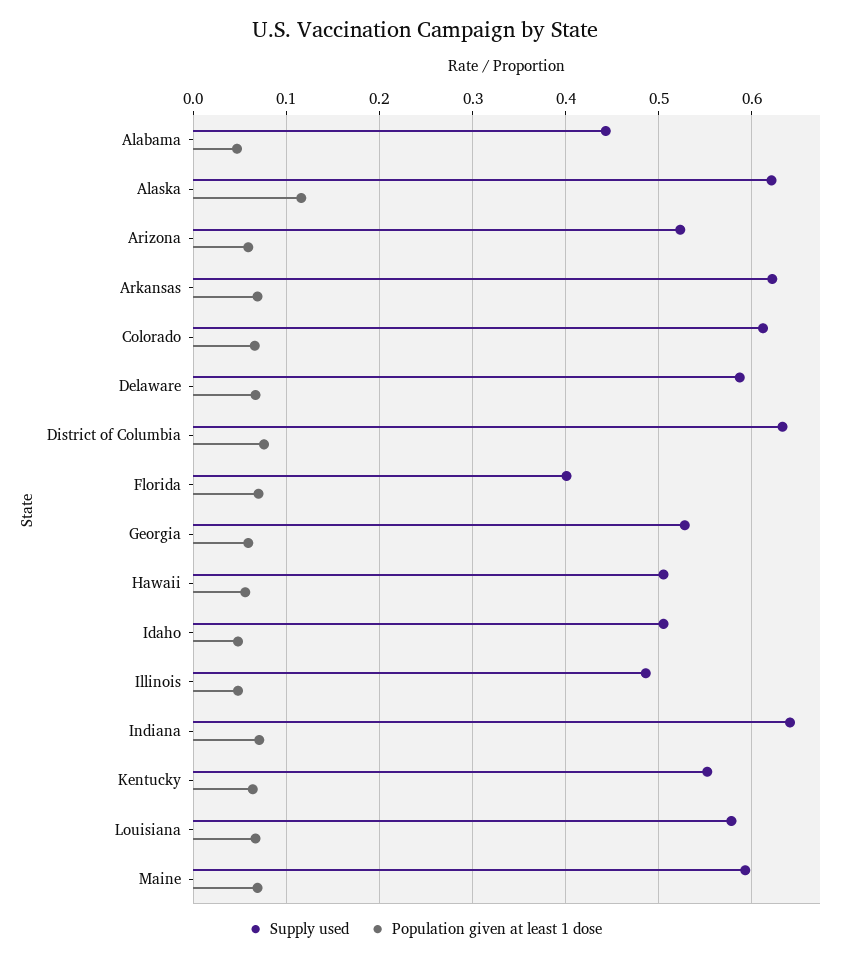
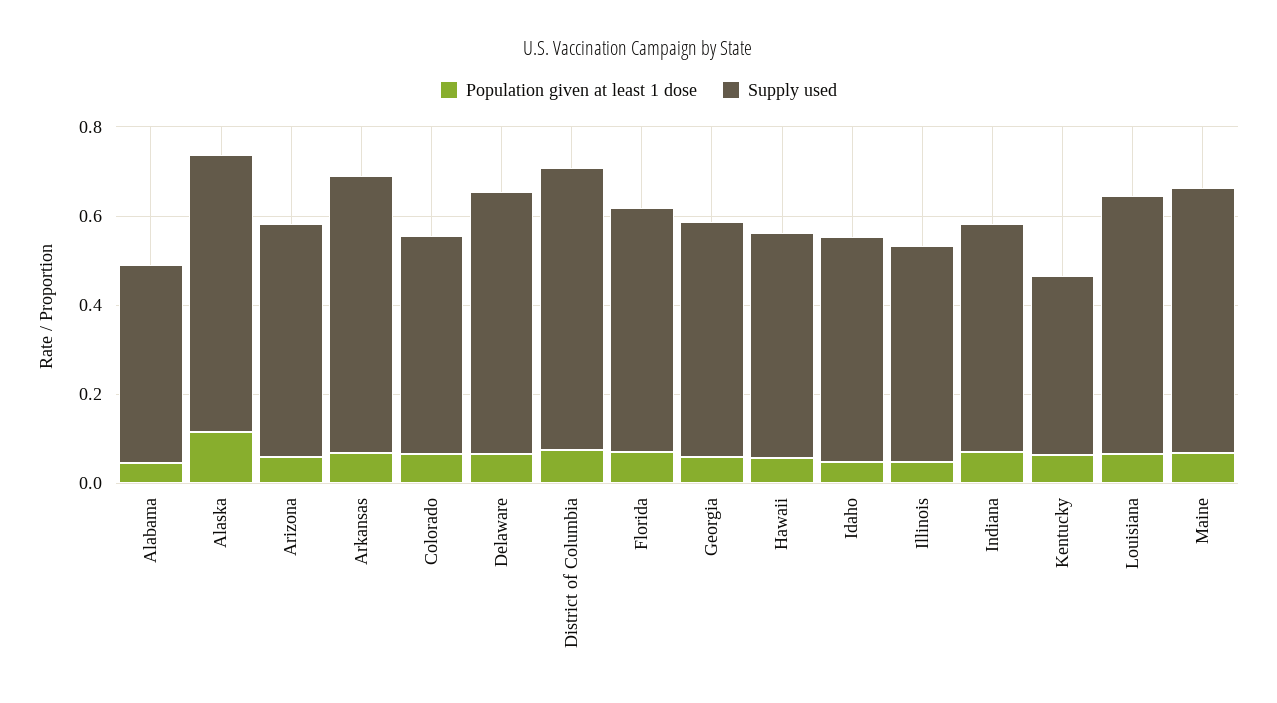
Supply used, Colorado: 0.61 -> 0.5
Supply used, Florida: 0.4 -> 0.55
Supply used, Indiana: 0.64 -> 0.5
Supply used, Kentucky: 0.55 -> 0.4

